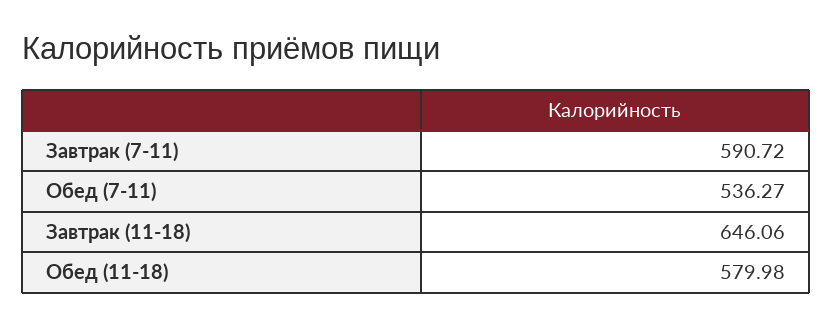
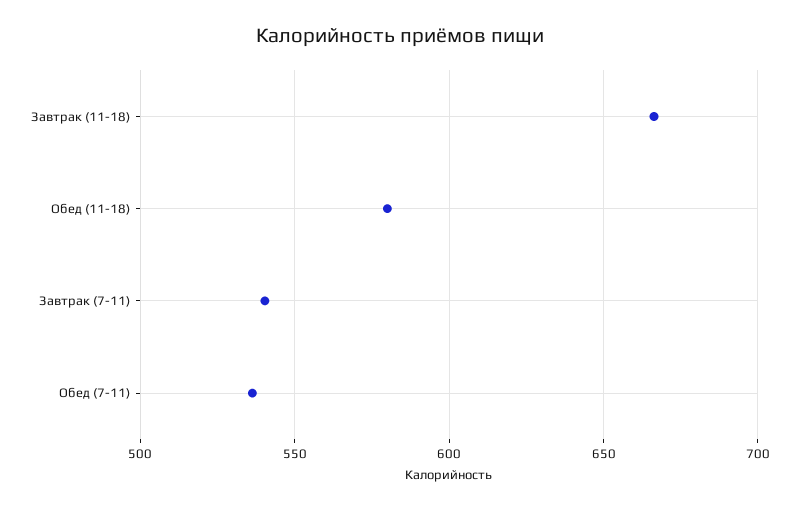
Завтрак (7-11): 590.72 -> 540
Завтрак (11-18): 646.06 -> 665

